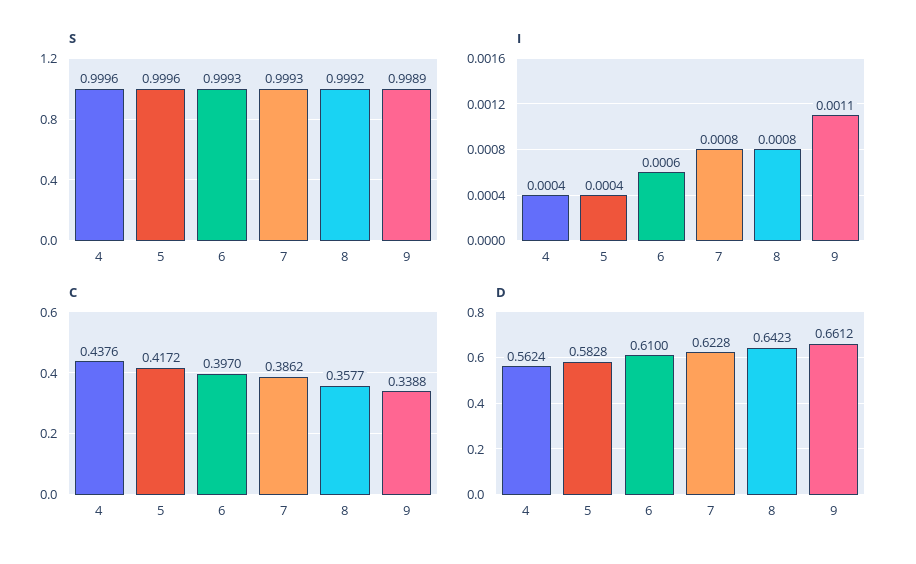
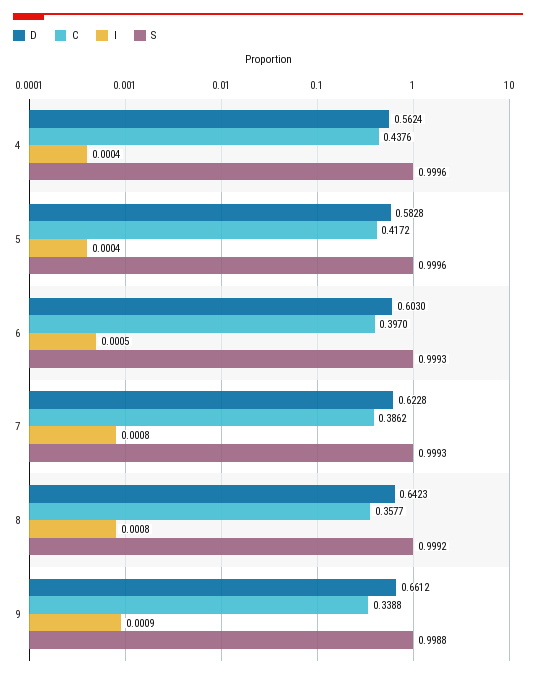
S, 9: 0.9989 -> 0.9988
I, 6: 0.0006 -> 0.0005
I, 9: 0.0011 -> 0.0009
D, 6: 0.61 -> 0.603

